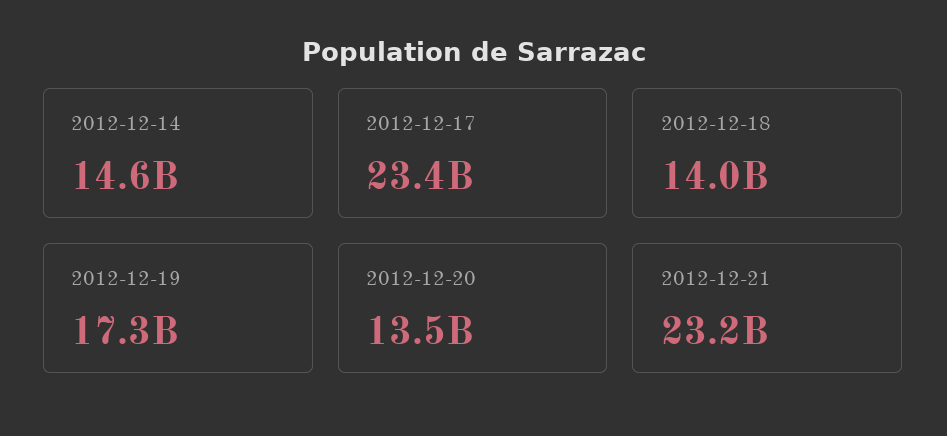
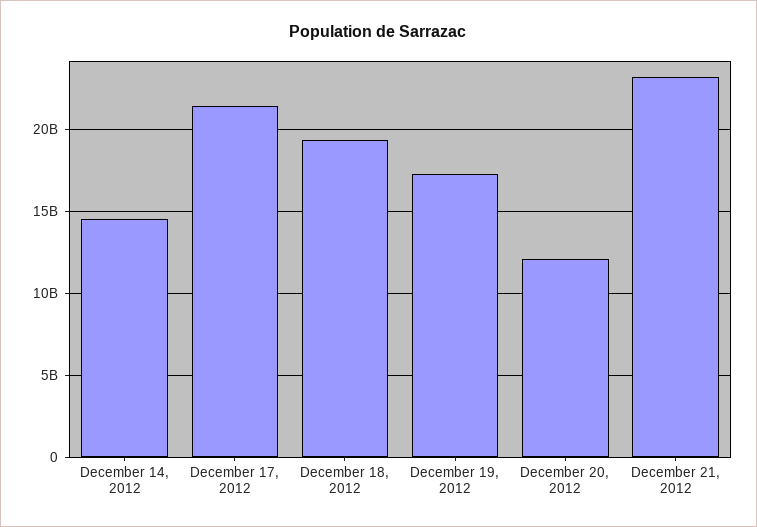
2012-12-17: 23400000000 -> 21500000000
2012-12-18: 14000000000 -> 19500000000
2012-12-20: 13500000000 -> 12000000000

